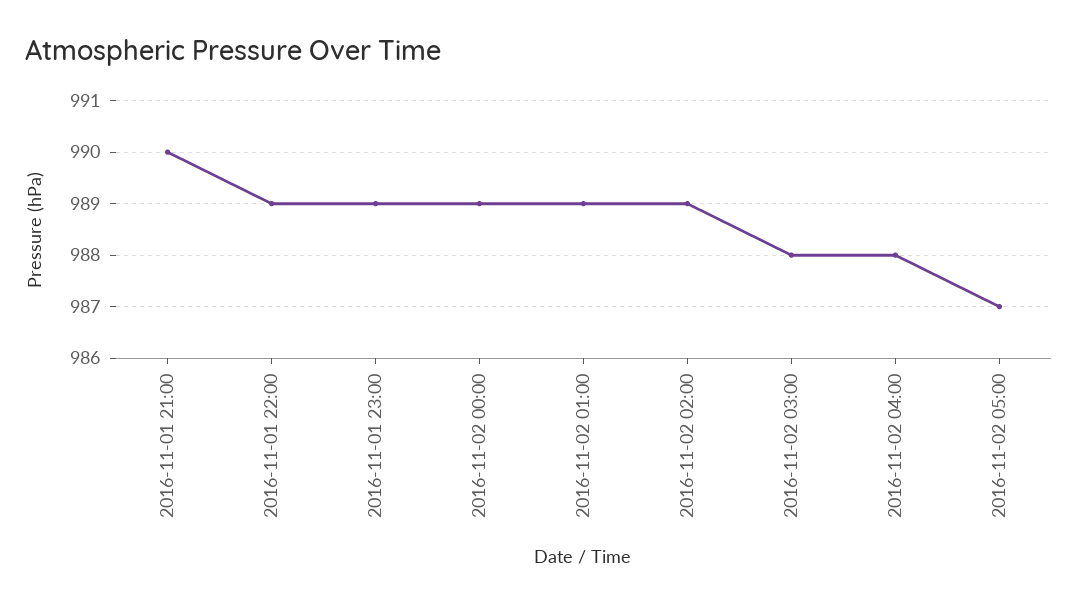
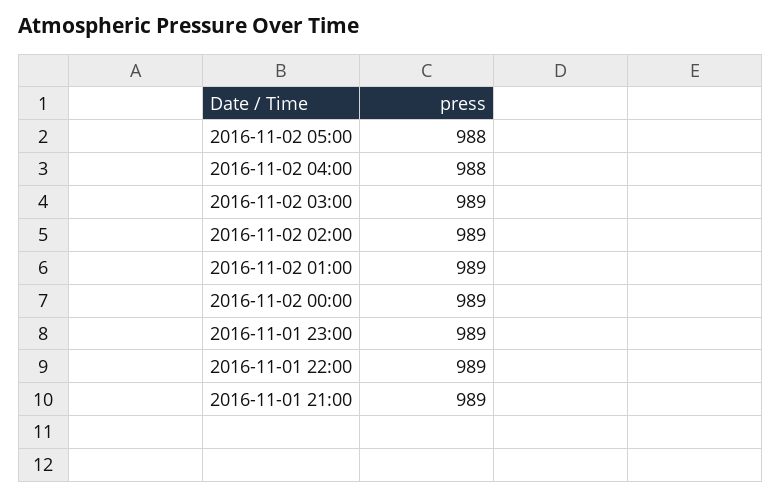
2016-11-01 21:00: 990 -> 989
2016-11-02 03:00: 988 -> 989
2016-11-02 05:00: 987 -> 988

